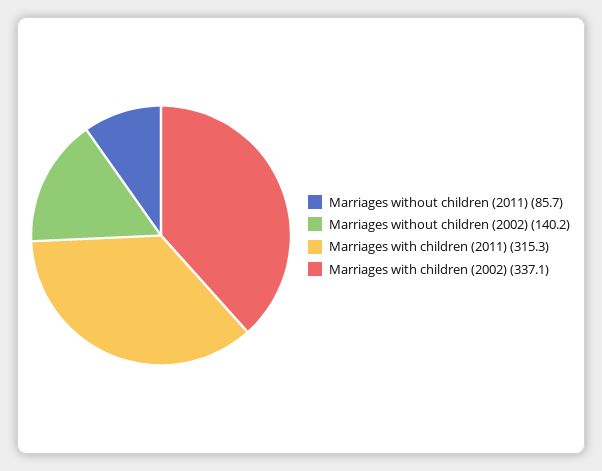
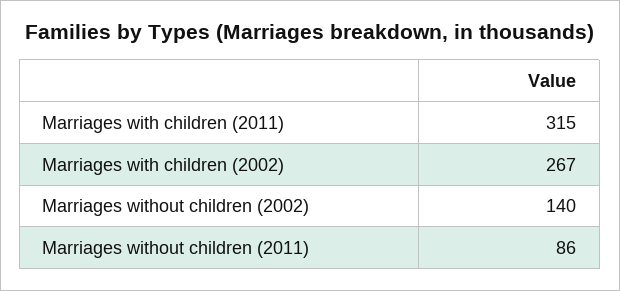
Marriages with children (2002): 337.1 -> 267

